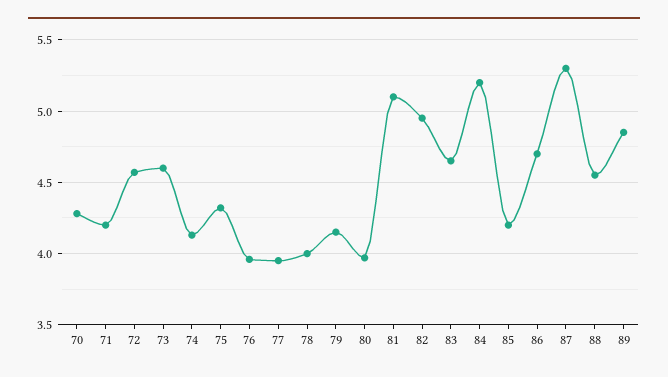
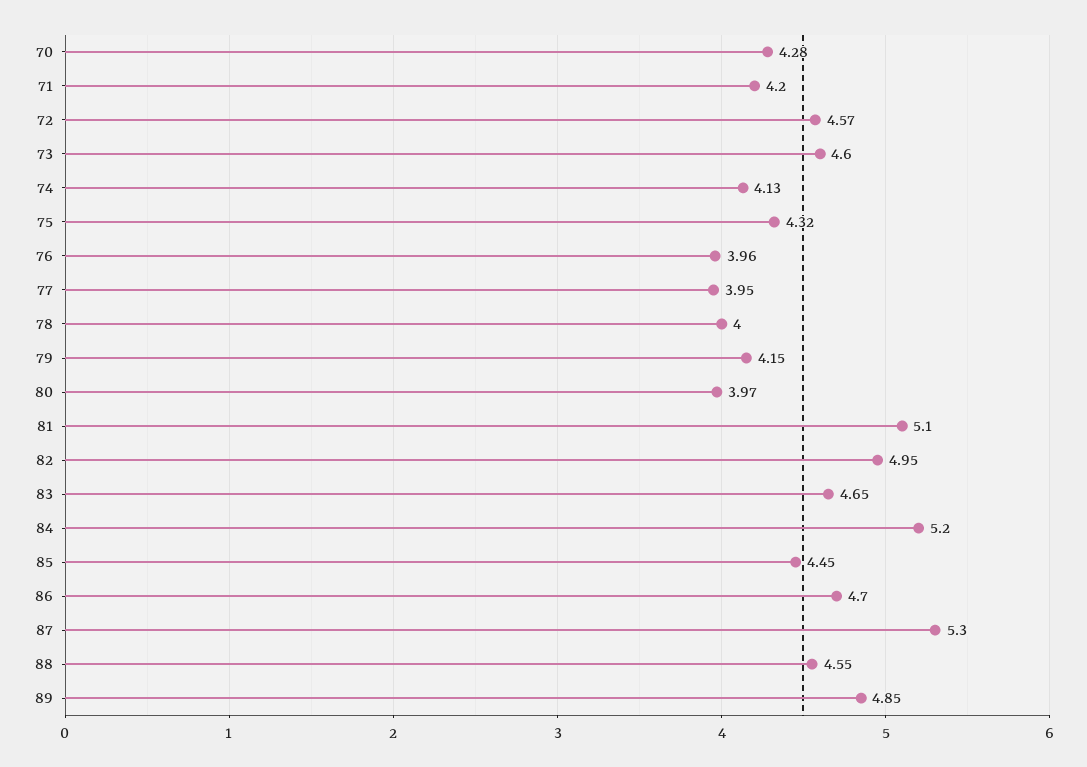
85: 4.2 -> 4.45

